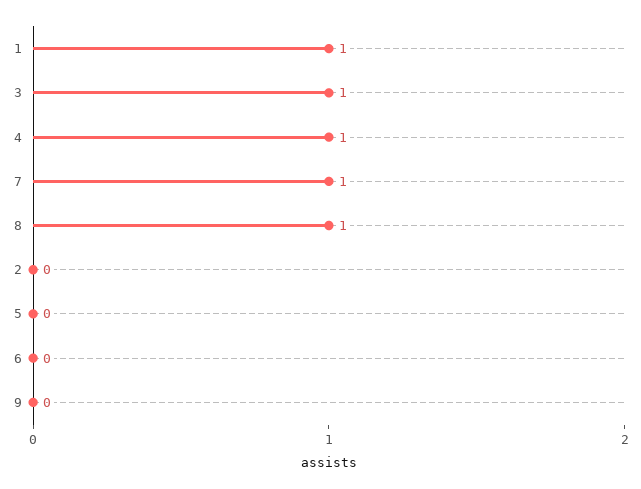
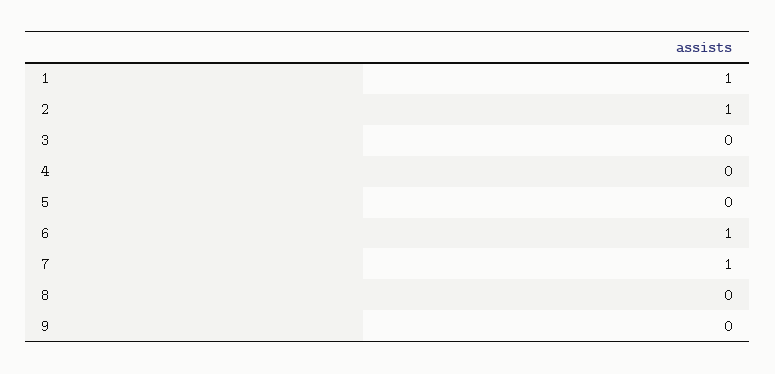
3: 1 -> 0
4: 1 -> 0
8: 1 -> 0
2: 0 -> 1
6: 0 -> 1

